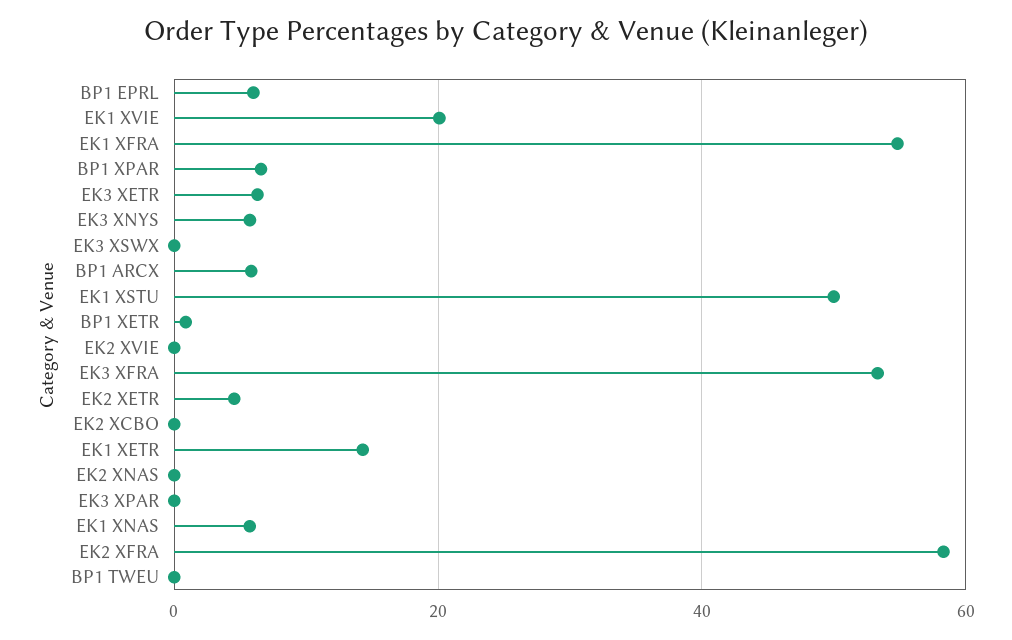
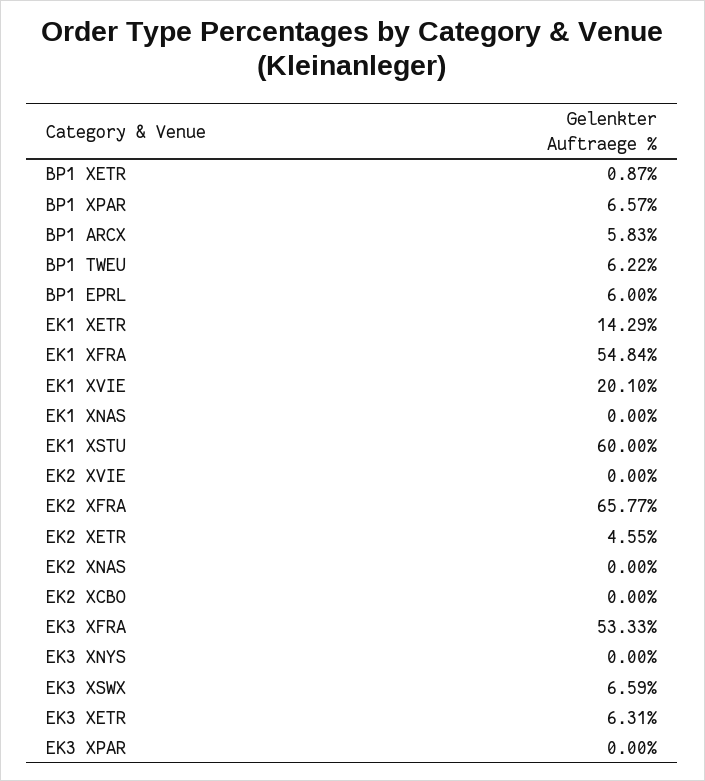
EK3 XNYS: 6 -> 0
EK3 XSWX: 0 -> 6.59
EK1 XSTU: 50 -> 60
EK1 XNAS: 6 -> 0
EK2 XFRA: 58 -> 65.77
BP1 TWEU: 0 -> 6.22

